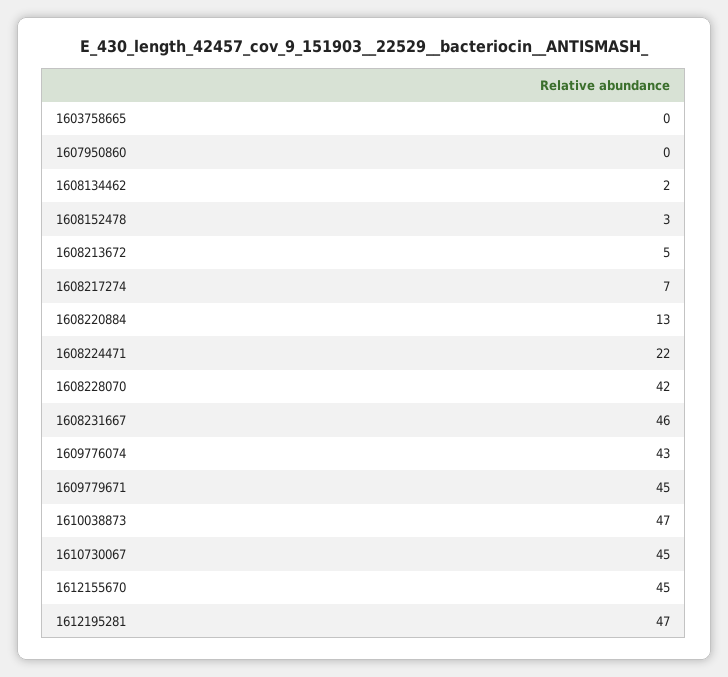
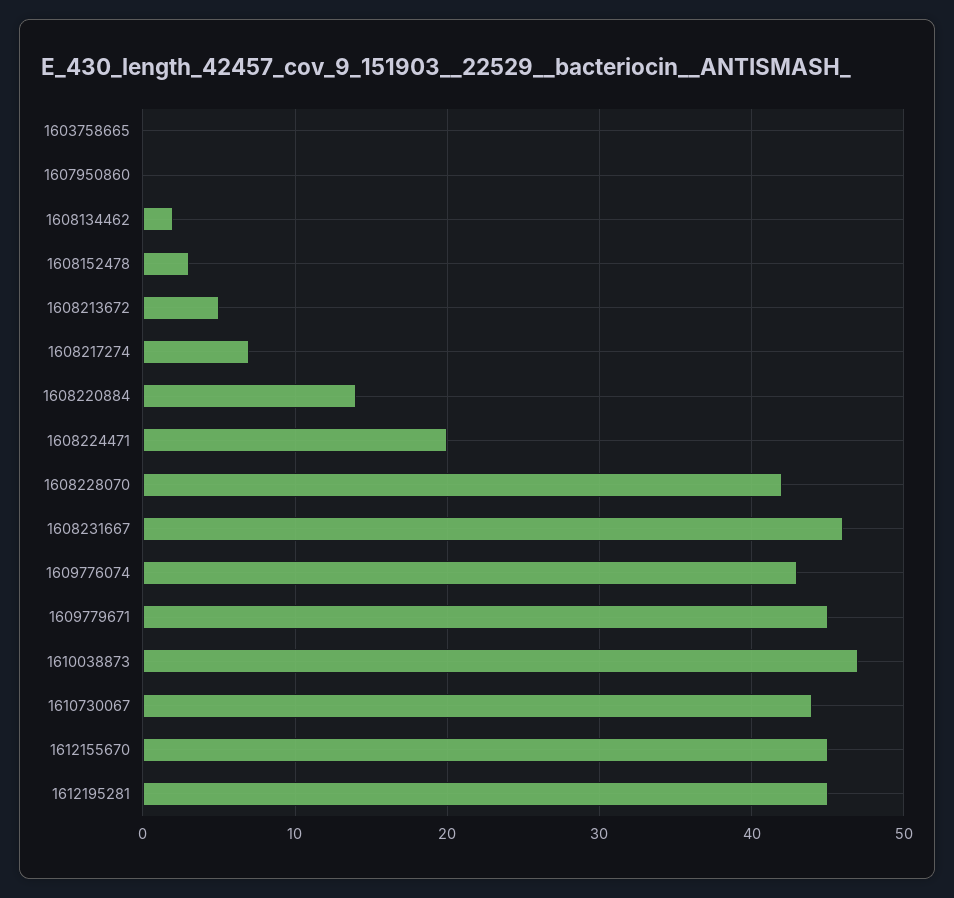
1608220884: 13 -> 14
1608224471: 22 -> 20
1610730067: 45 -> 44
1612195281: 47 -> 45

